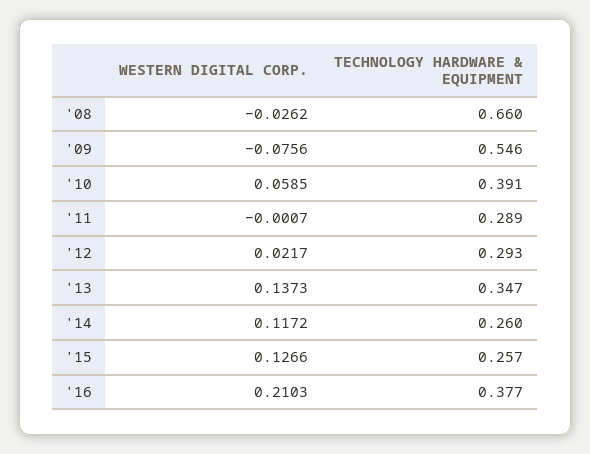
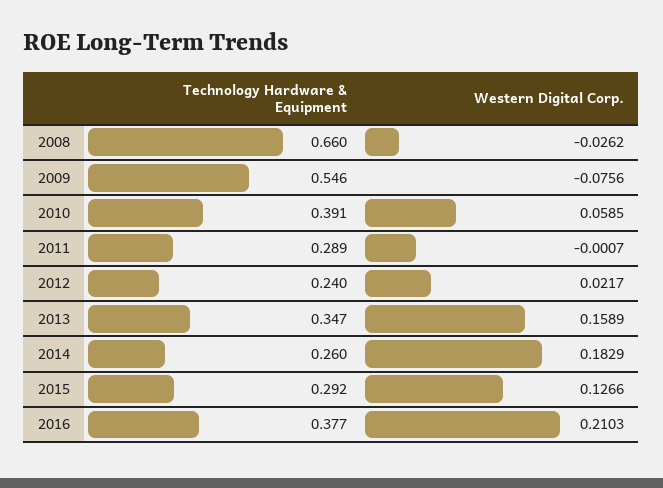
TECHNOLOGY HARDWARE & EQUIPMENT, '12: 0.293 -> 0.24
WESTERN DIGITAL CORP., '13: 0.1373 -> 0.1589
WESTERN DIGITAL CORP., '14: 0.1172 -> 0.1829
TECHNOLOGY HARDWARE & EQUIPMENT, '15: 0.257 -> 0.292

